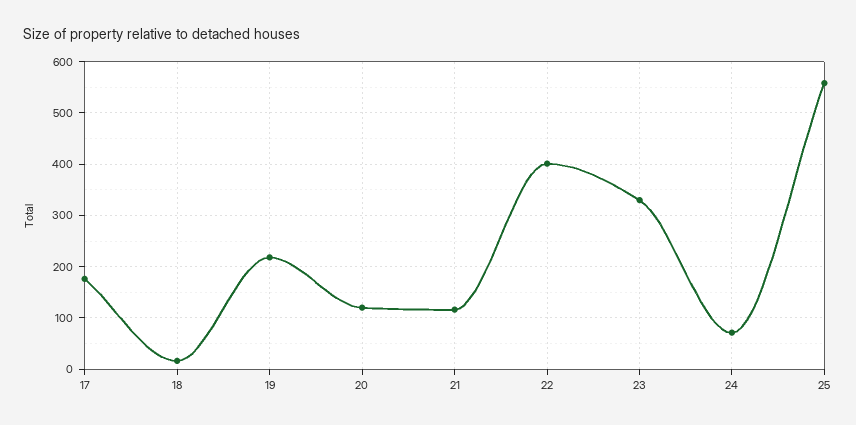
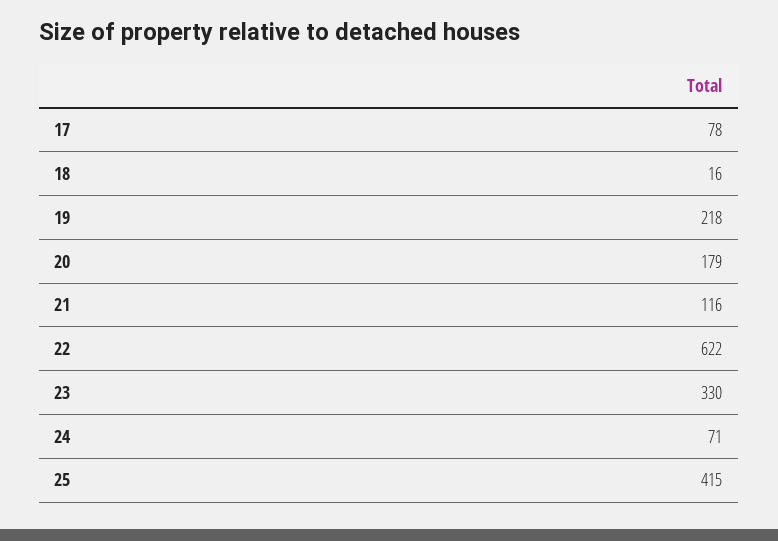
17: 180 -> 78
20: 120 -> 179
22: 400 -> 622
25: 560 -> 415

